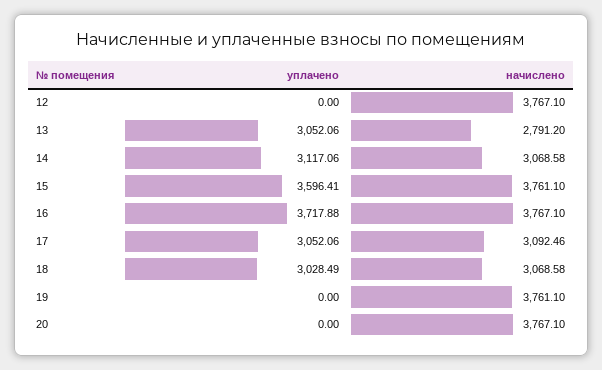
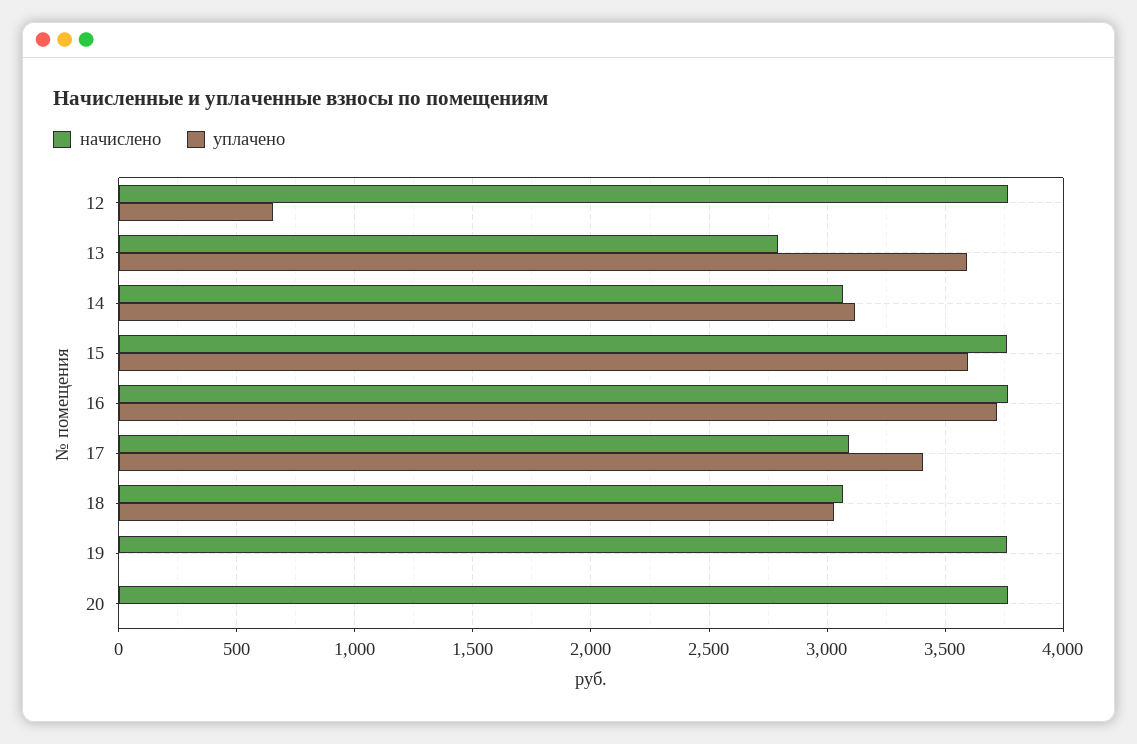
уплачено, 12: 0 -> 650
уплачено, 13: 3052.06 -> 3600
уплачено, 17: 3052.06 -> 3400

